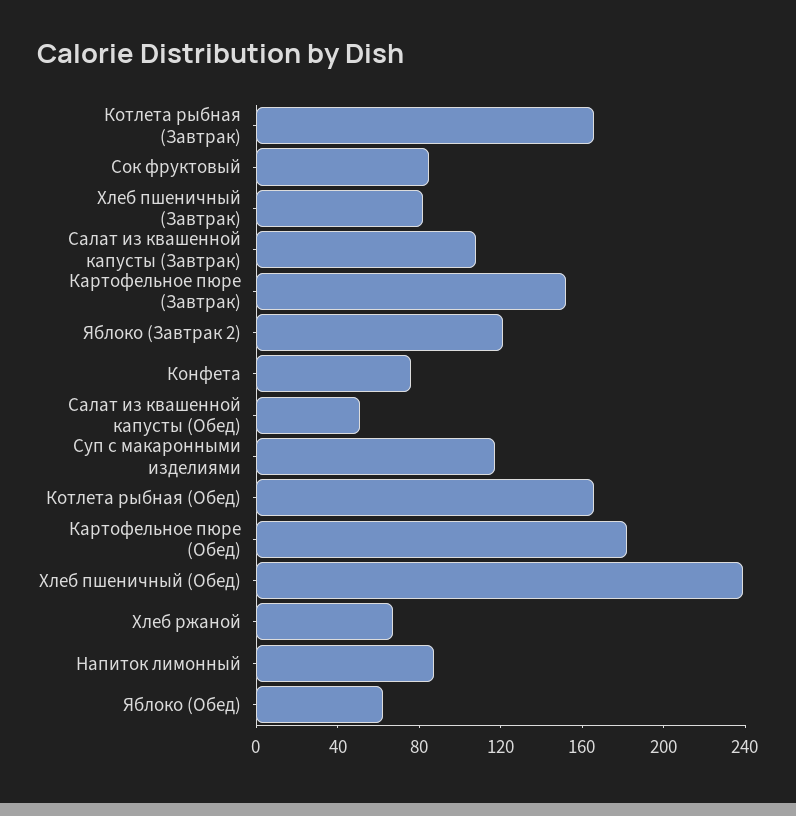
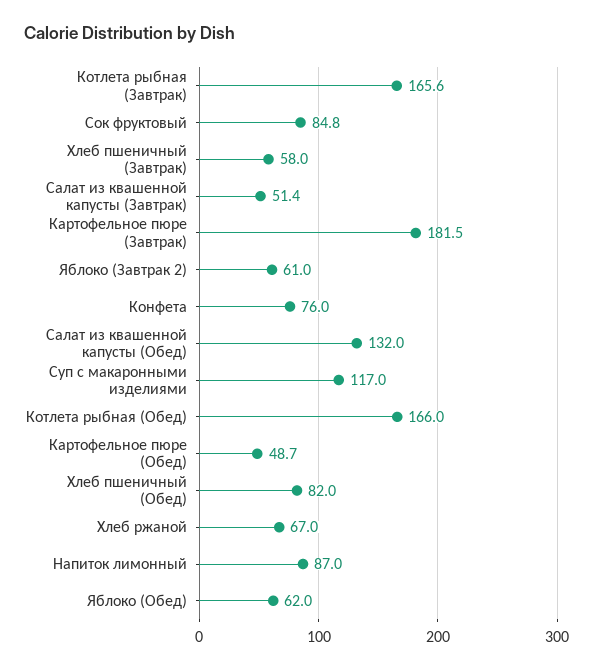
Хлеб пшеничный (Завтрак): 80 -> 58
Салат из квашенной капусты (Завтрак): 110 -> 51.4
Картофельное пюре (Завтрак): 150 -> 181.5
Яблоко (Завтрак 2): 120 -> 61
Салат из квашенной капусты (Обед): 50 -> 132
Картофельное пюре (Обед): 180 -> 48.7
Хлеб пшеничный (Обед): 240 -> 82

